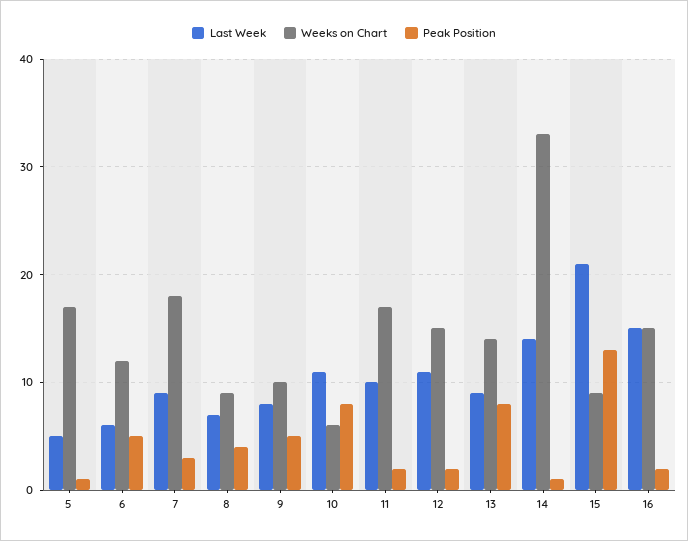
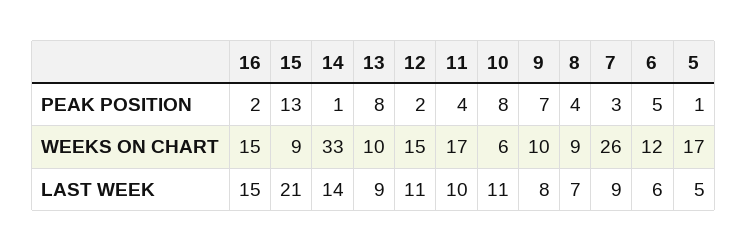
Weeks on Chart, 7: 18 -> 26
Peak Position, 9: 5 -> 7
Peak Position, 11: 2 -> 4
Weeks on Chart, 13: 14 -> 10

